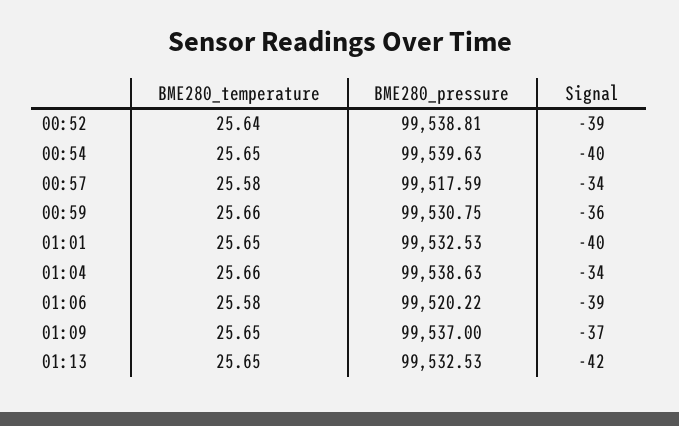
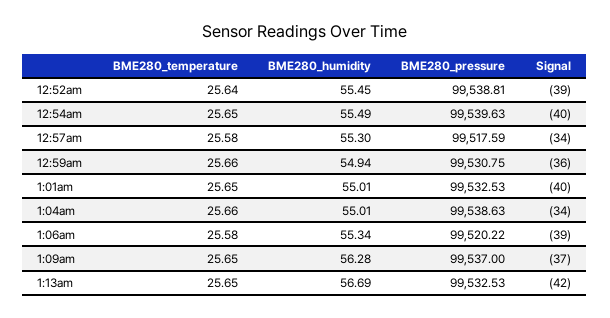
BME280_humidity, 00:52: none -> 55.45
BME280_humidity, 00:54: none -> 55.49
BME280_humidity, 00:57: none -> 55.3
BME280_humidity, 00:59: none -> 54.94
BME280_humidity, 01:01: none -> 55.01
BME280_humidity, 01:04: none -> 55.01
BME280_humidity, 01:06: none -> 55.34
BME280_humidity, 01:09: none -> 56.28
BME280_humidity, 01:13: none -> 56.69

